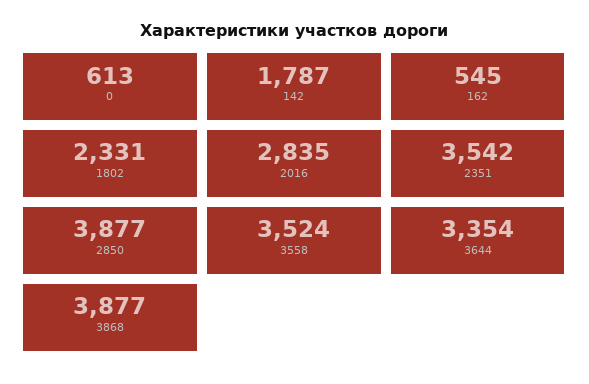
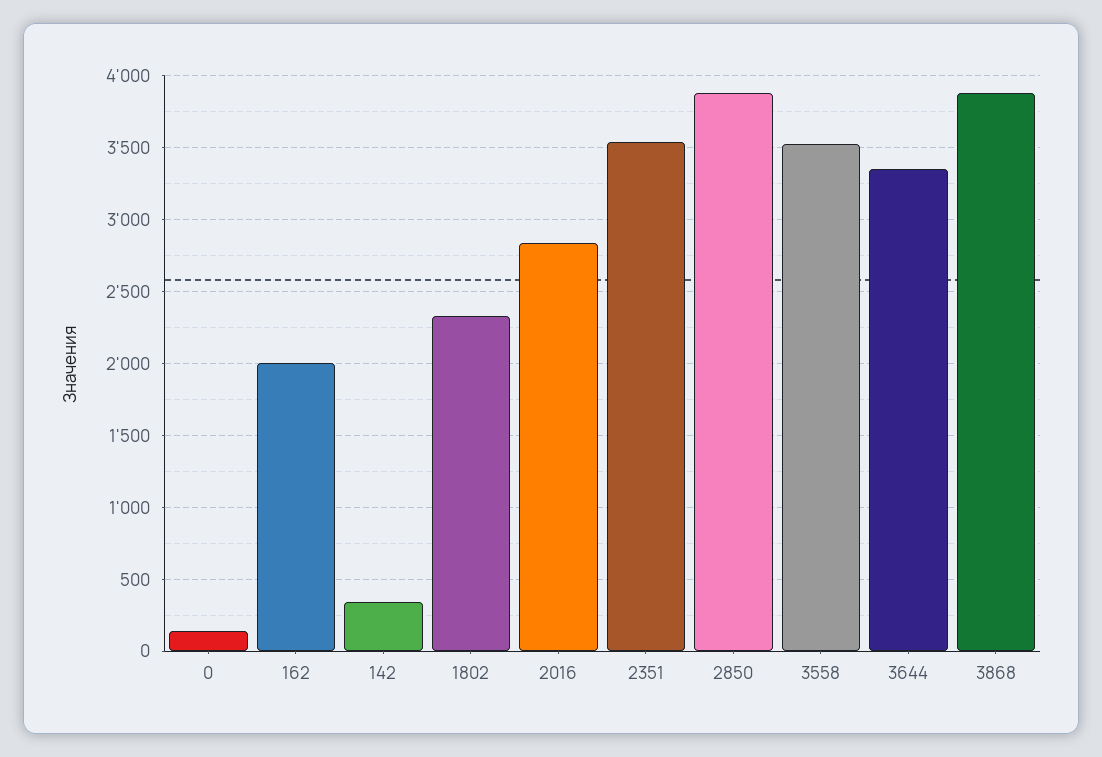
0: 613 -> 150
142: 1787 -> 350
162: 545 -> 2000

